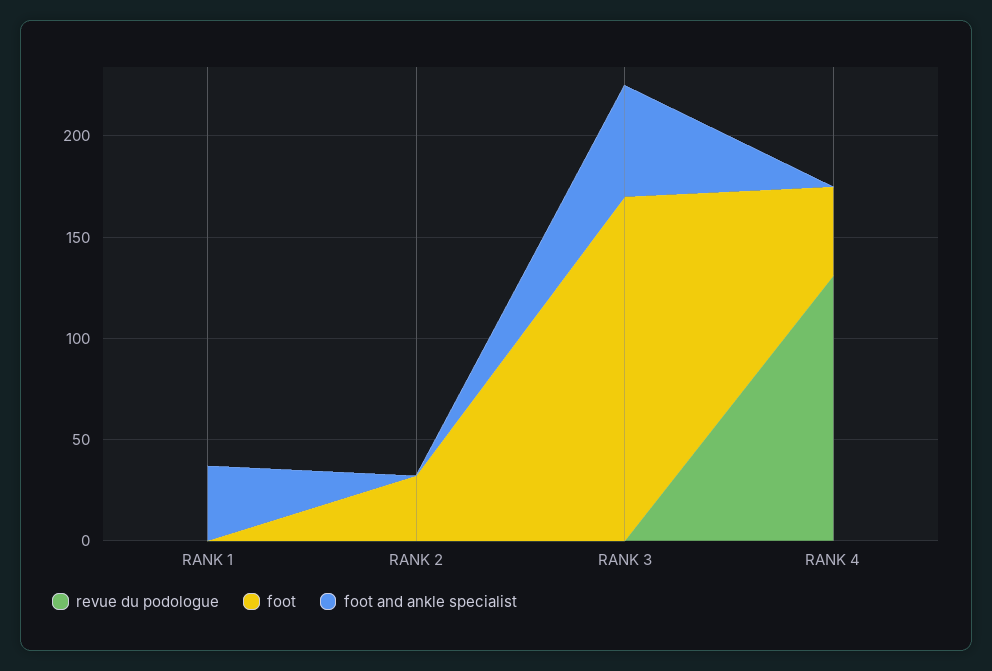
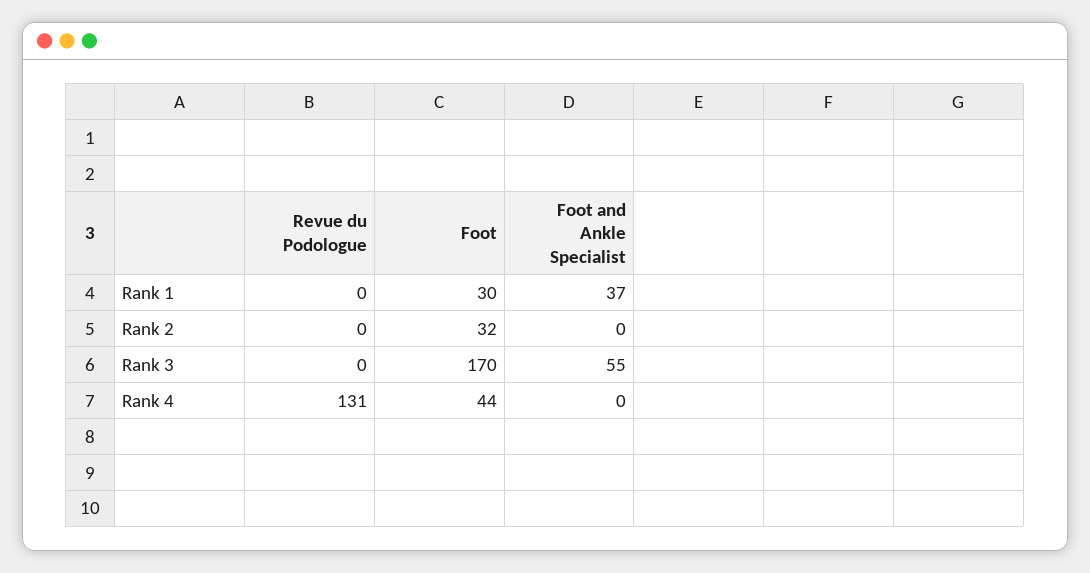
foot, RANK 1: 0 -> 30

